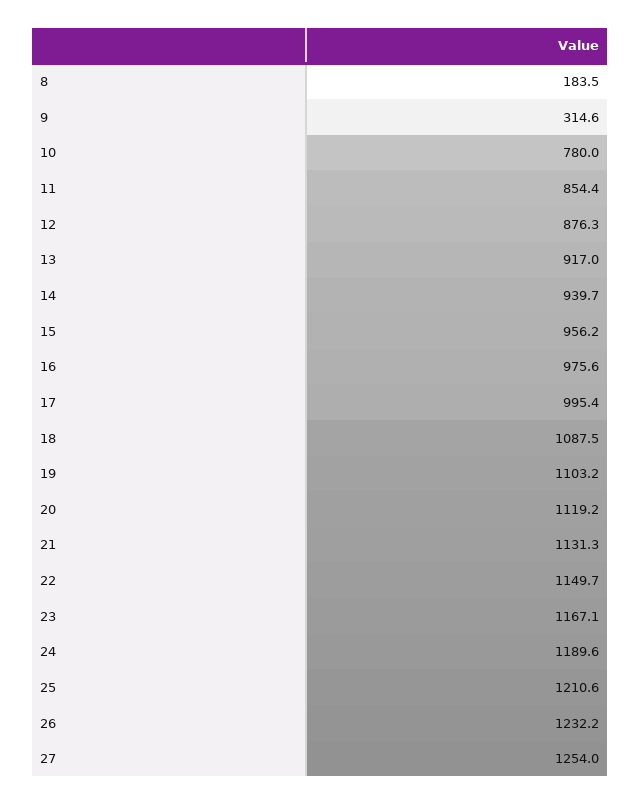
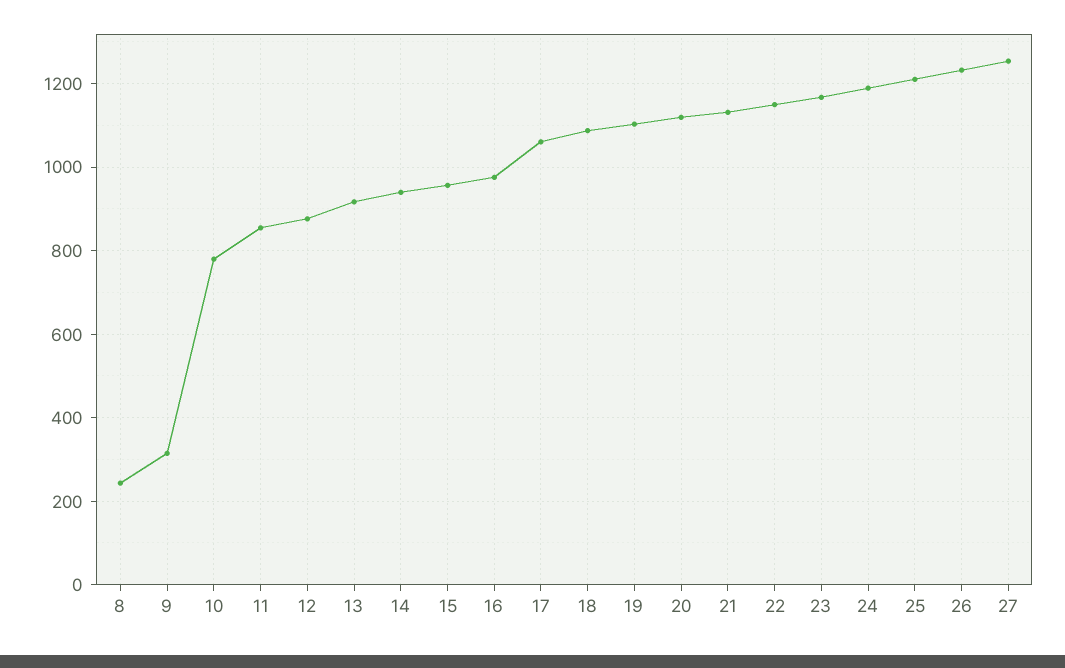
8: 183.5 -> 240
17: 995.4 -> 1060

